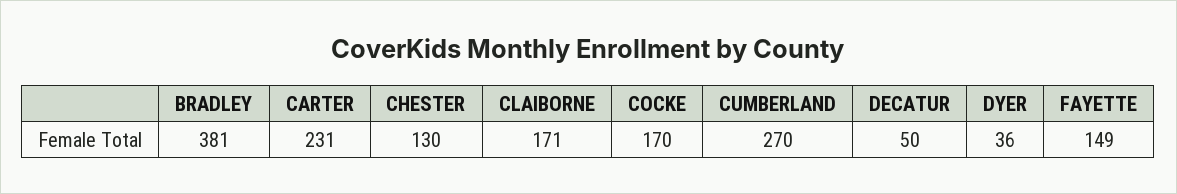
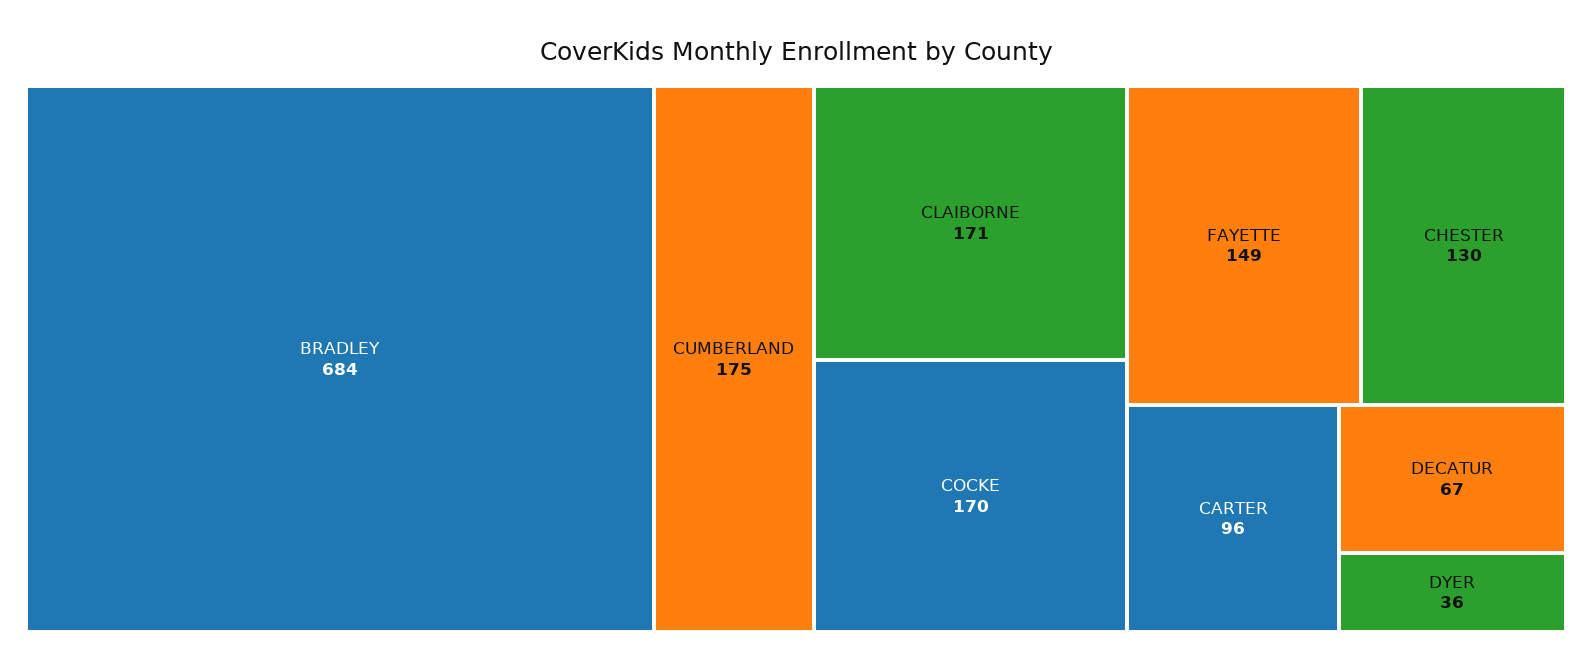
BRADLEY: 381 -> 684
CARTER: 231 -> 96
CUMBERLAND: 270 -> 175
DECATUR: 50 -> 67

